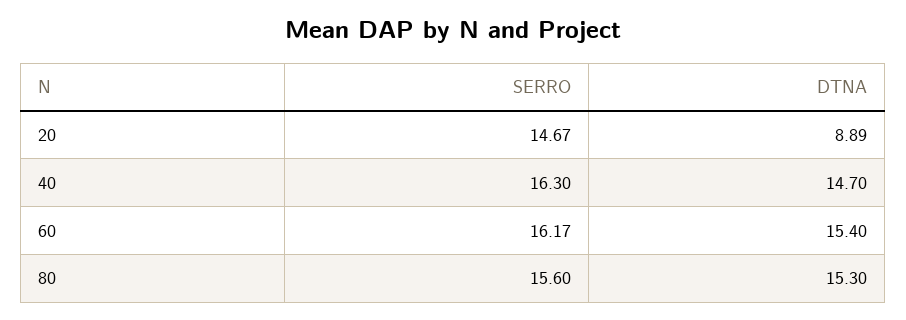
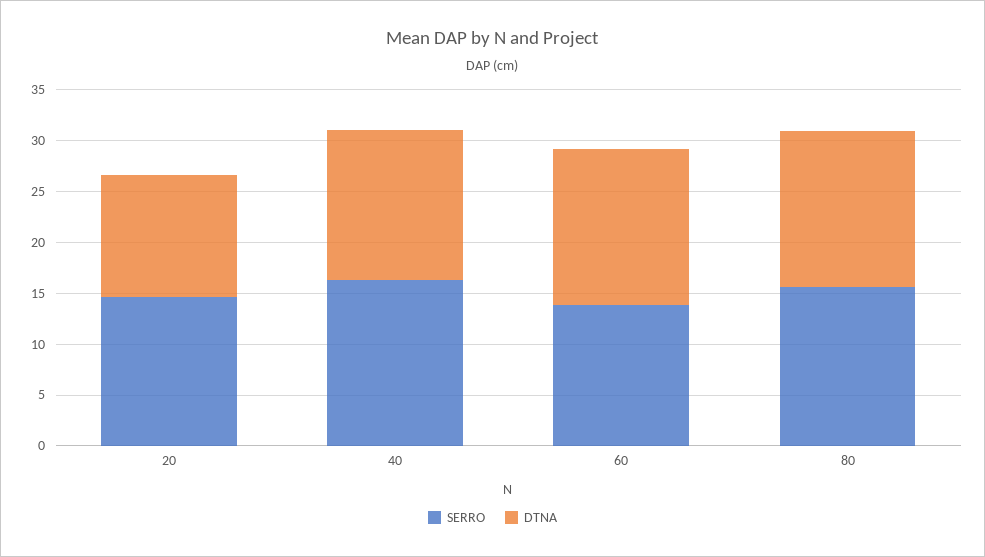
DTNA, 20: 8.89 -> 12
SERRO, 60: 16.17 -> 14

